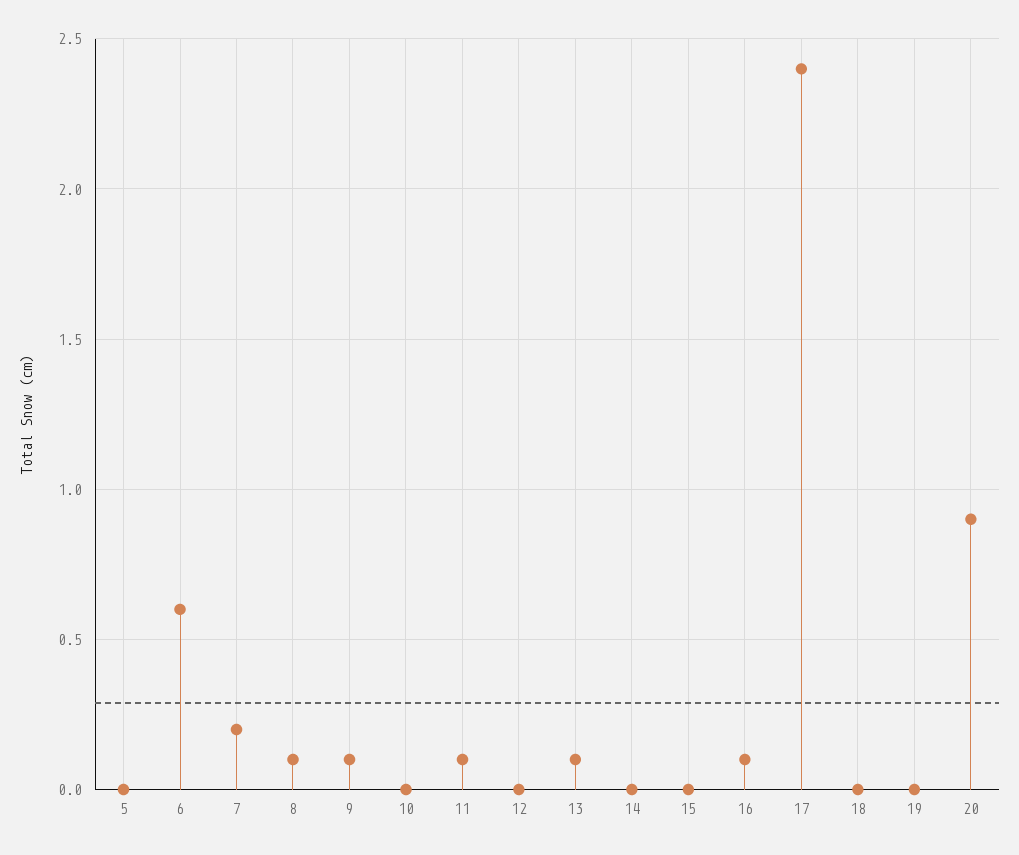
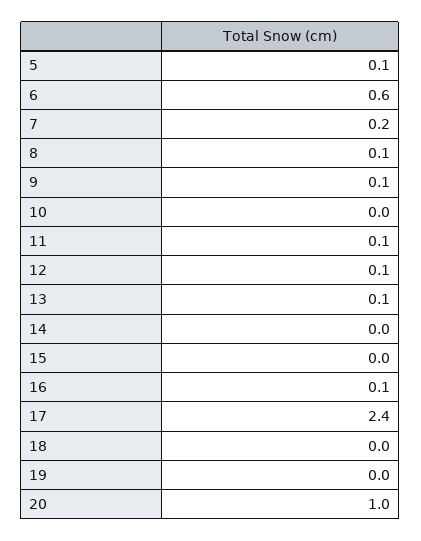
5: 0 -> 0.1
12: 0 -> 0.1
20: 0.9 -> 1

